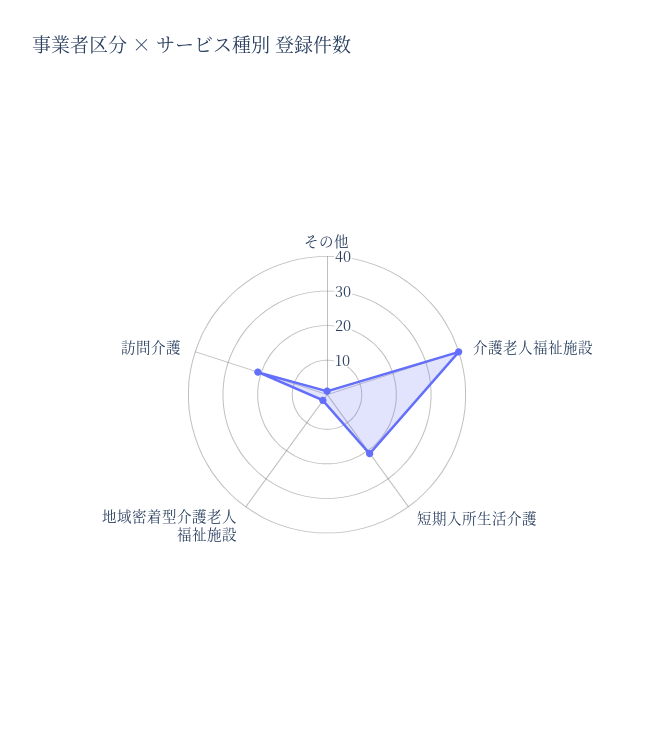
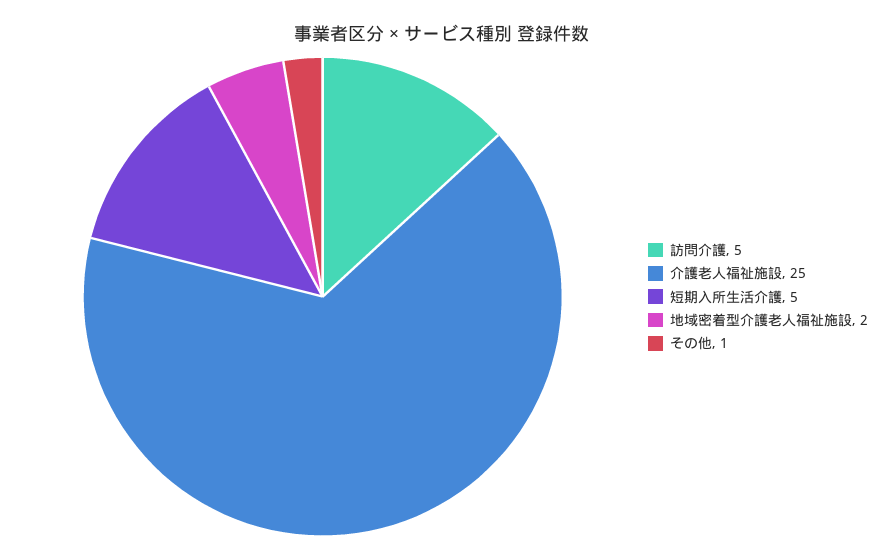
介護老人福祉施設: 40 -> 25
短期入所生活介護: 20 -> 5
訪問介護: 20 -> 5

